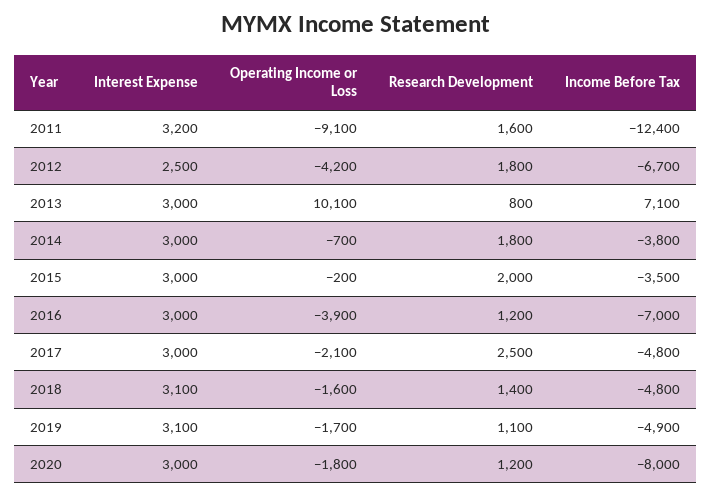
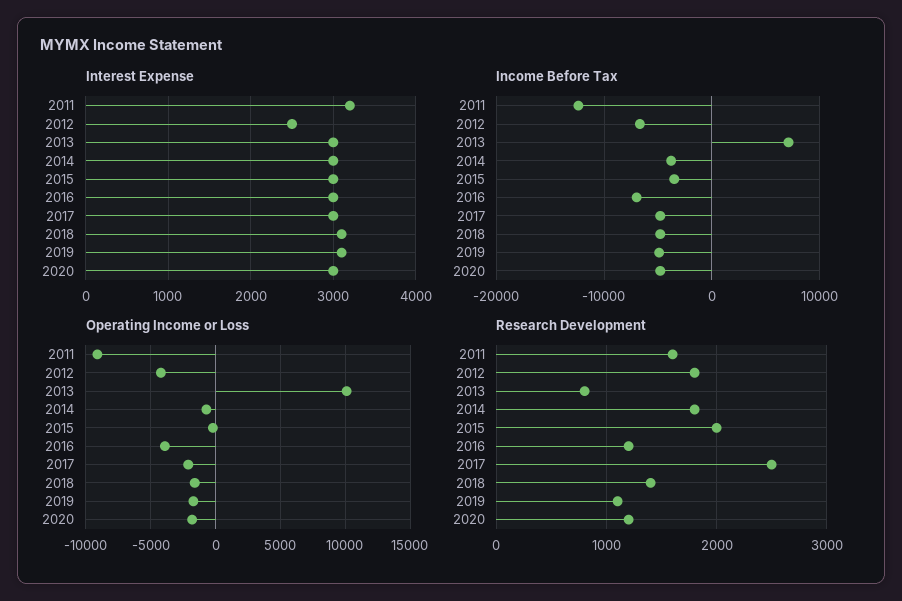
Income Before Tax, 2020: -8000 -> -5000

